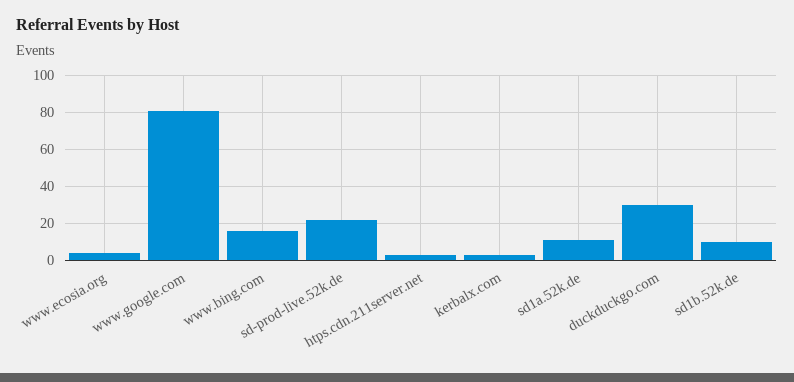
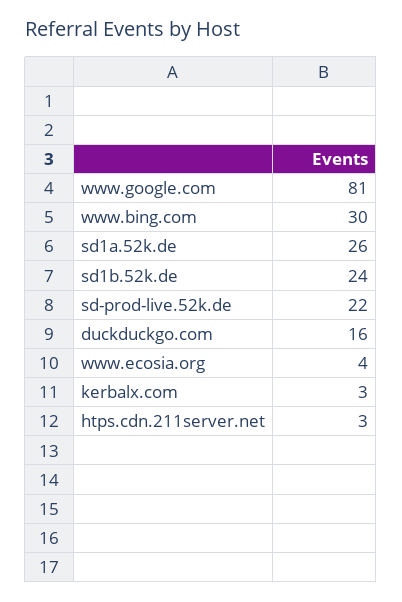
www.bing.com: 15 -> 30
sd1a.52k.de: 10 -> 26
duckduckgo.com: 30 -> 16
sd1b.52k.de: 10 -> 24

